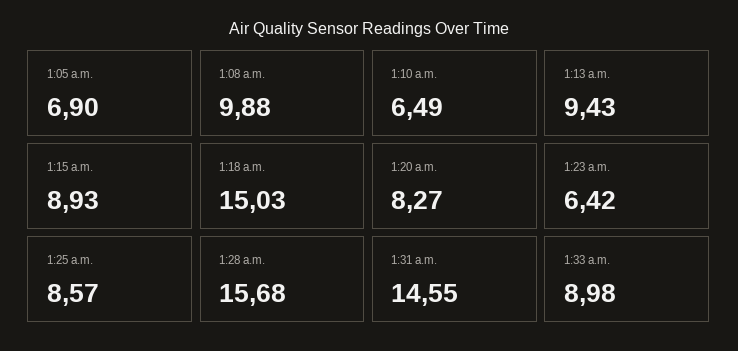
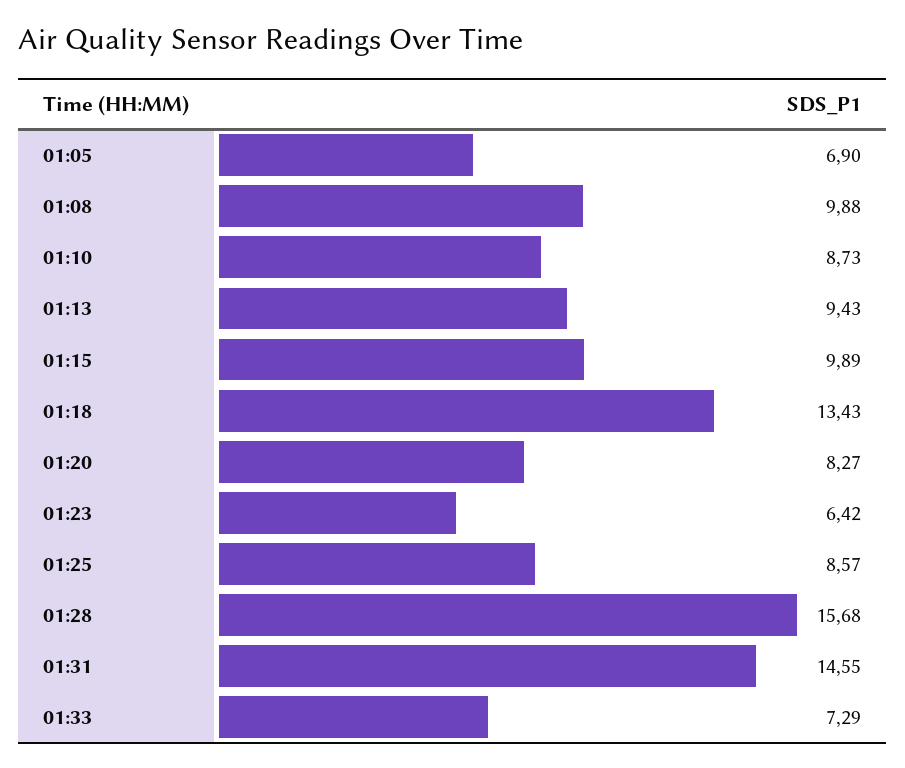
1:10 a.m.: 6.49 -> 8.73
1:15 a.m.: 8.93 -> 9.89
1:18 a.m.: 15.03 -> 13.43
1:33 a.m.: 8.98 -> 7.29

